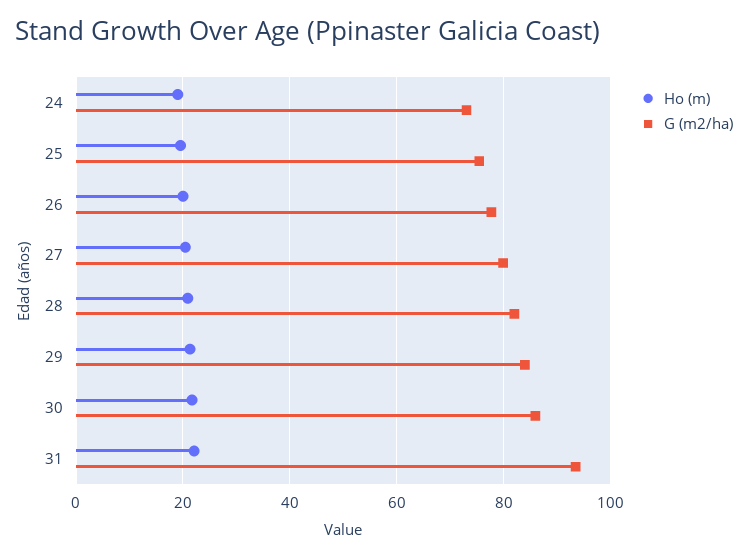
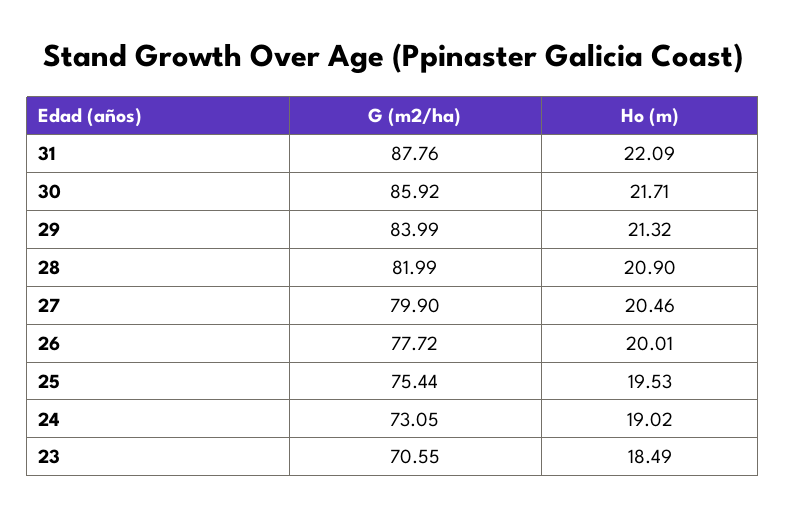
G (m2/ha), 31: 94 -> 87.76
G (m2/ha), 23: none -> 70.55
Ho (m), 23: none -> 18.49

